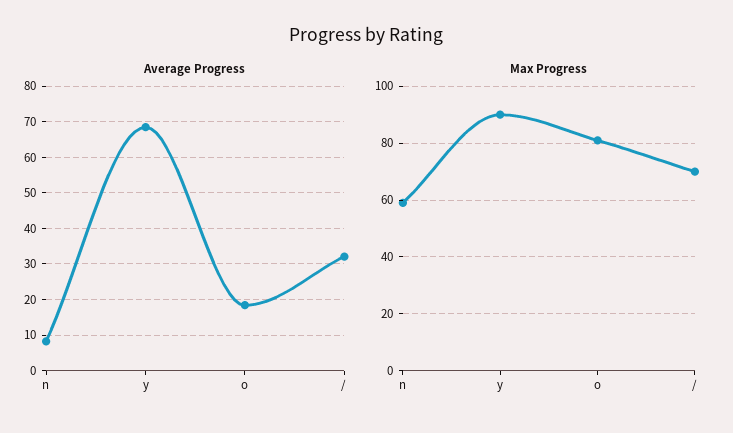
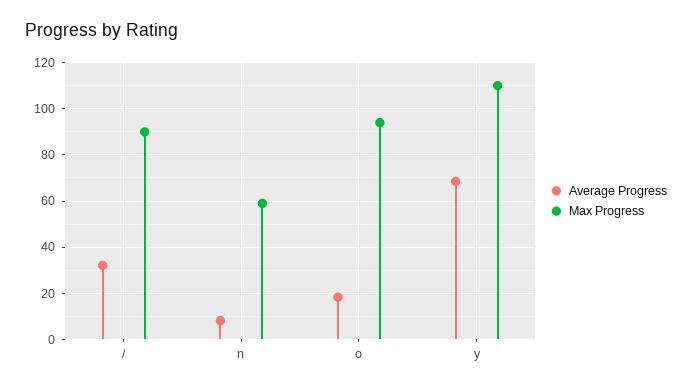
Max Progress, y: 90 -> 110
Max Progress, o: 80 -> 95
Max Progress, /: 70 -> 90

